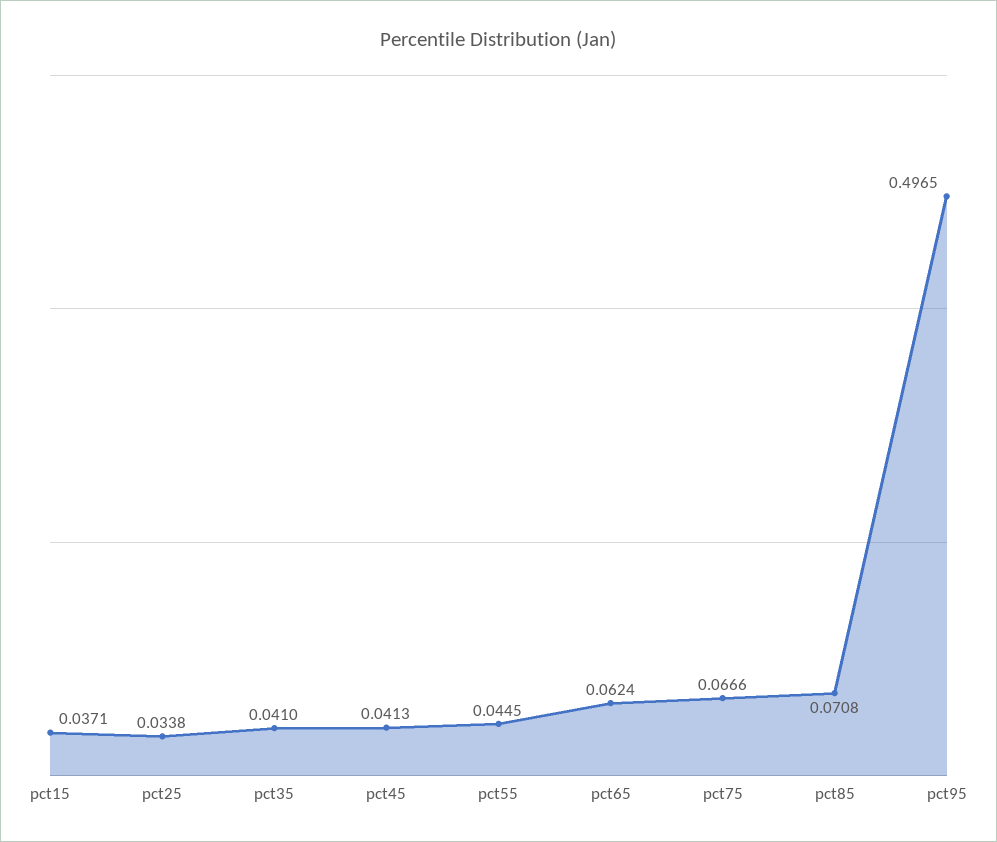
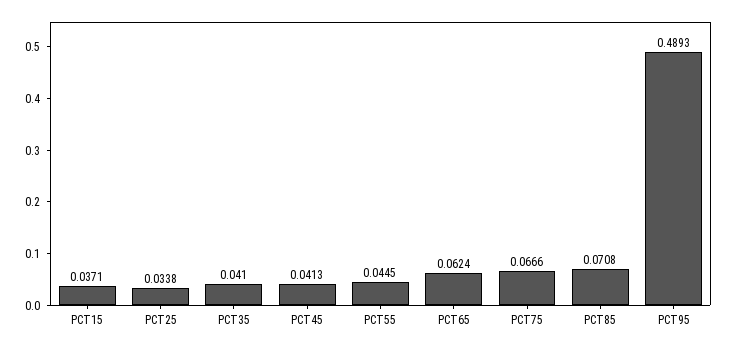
pct95: 0.4965 -> 0.4893

